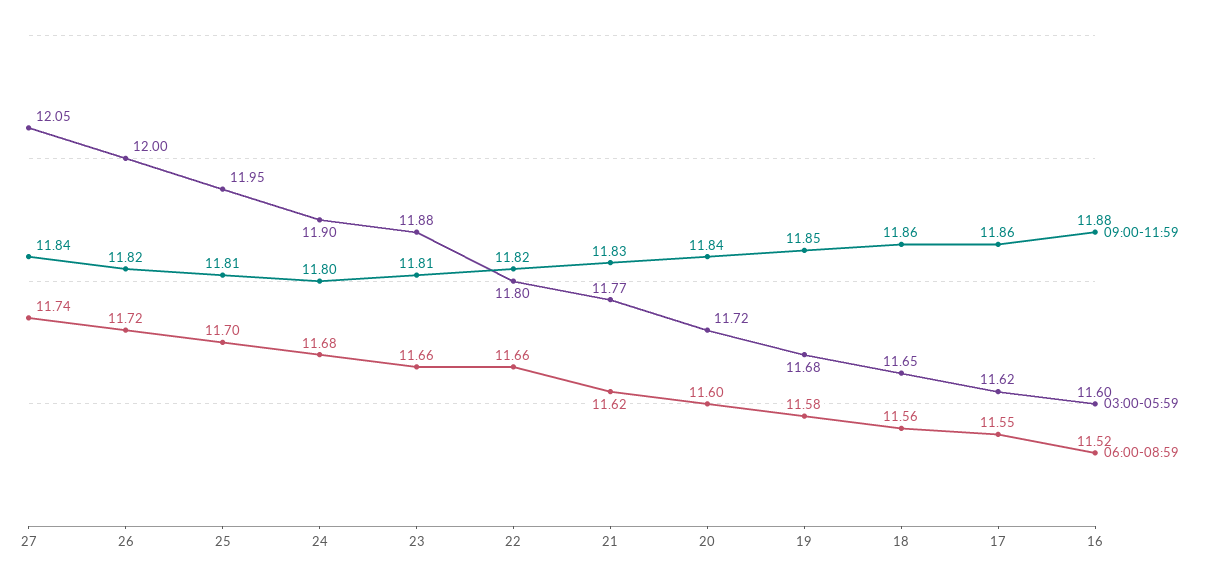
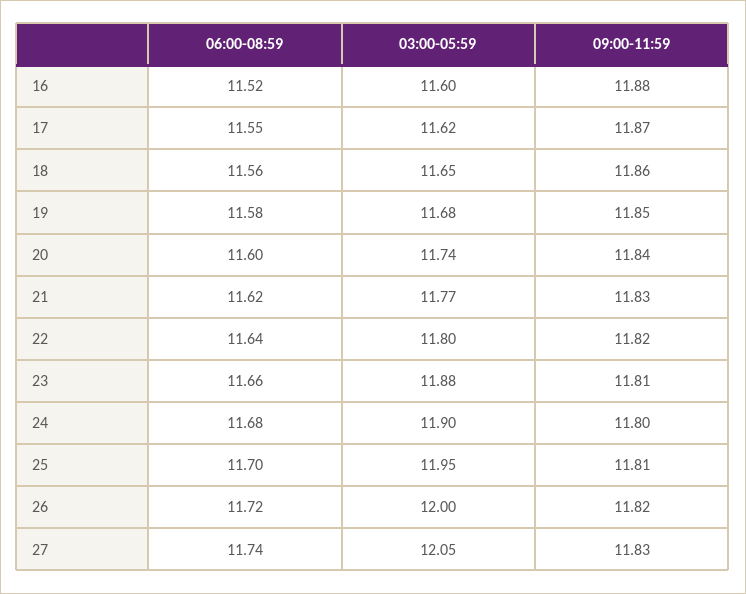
09:00-11:59, 27: 11.84 -> 11.83
06:00-08:59, 22: 11.66 -> 11.64
03:00-05:59, 20: 11.72 -> 11.74
09:00-11:59, 17: 11.86 -> 11.87

